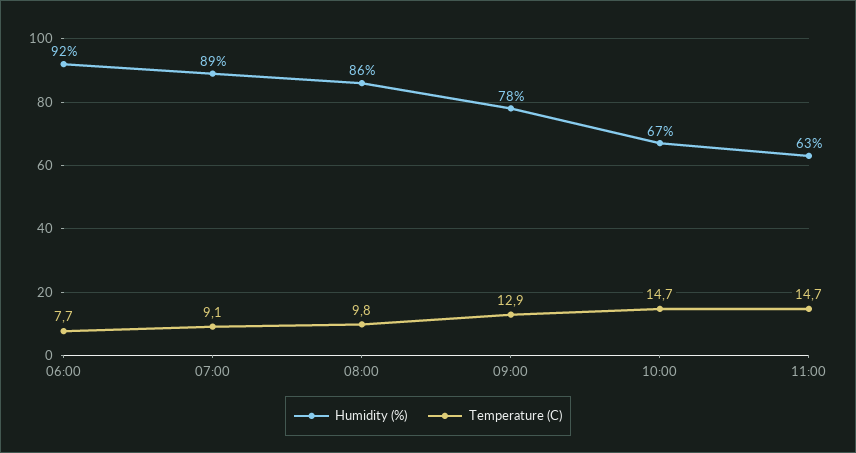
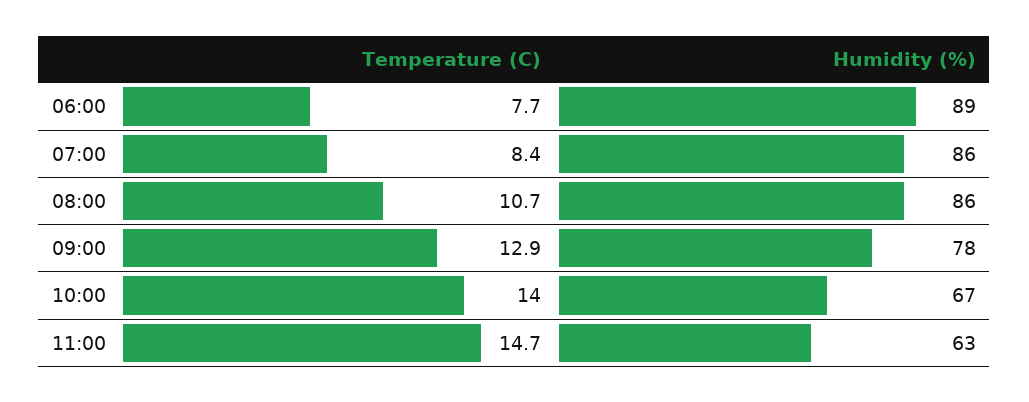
Humidity (%), 06:00: 92 -> 89
Humidity (%), 07:00: 89 -> 86
Temperature (C), 07:00: 9.1 -> 8.4
Temperature (C), 08:00: 9.8 -> 10.7
Temperature (C), 10:00: 14.7 -> 14

